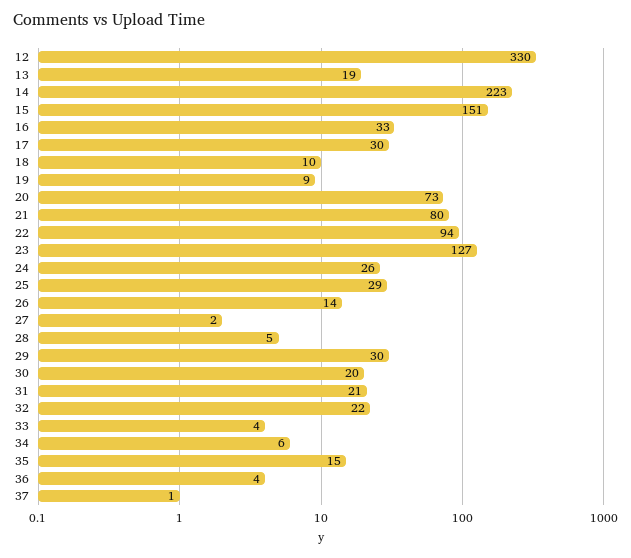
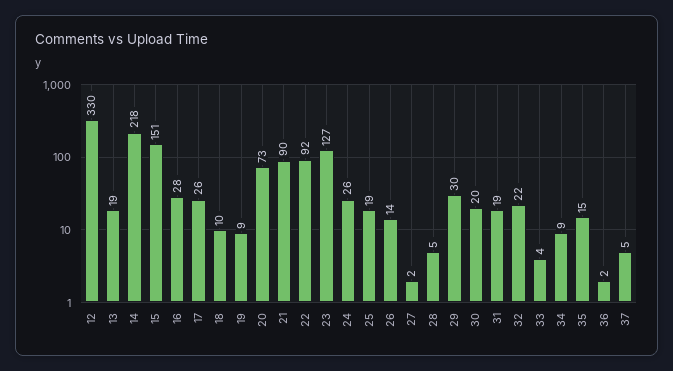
14: 223 -> 218
16: 33 -> 28
17: 30 -> 26
21: 80 -> 90
22: 94 -> 92
25: 29 -> 19
31: 21 -> 19
34: 6 -> 9
36: 4 -> 2
37: 1 -> 5

